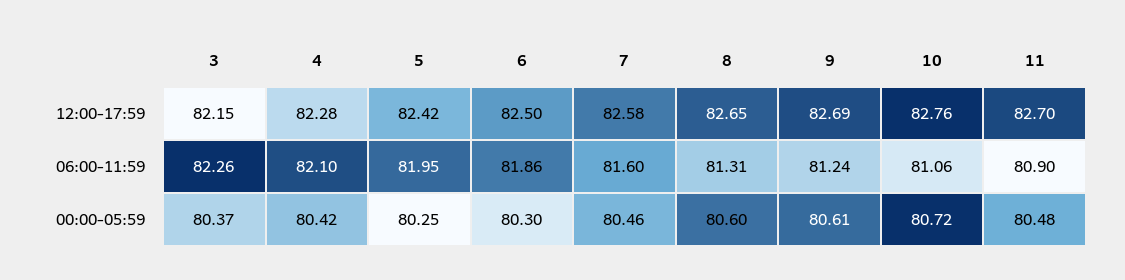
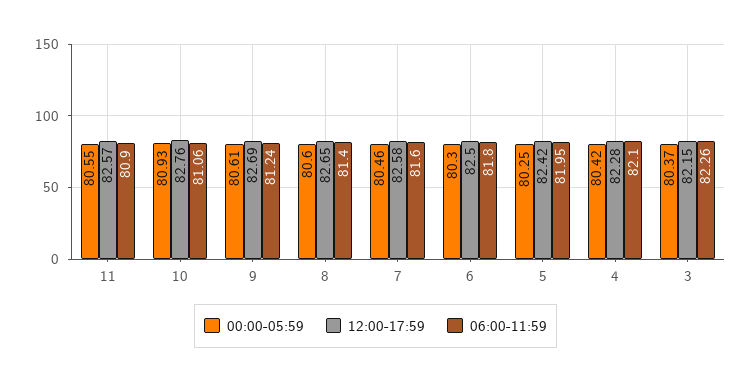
12:00-17:59, 11: 82.7 -> 82.57
06:00-11:59, 6: 81.86 -> 81.8
06:00-11:59, 8: 81.31 -> 81.4
00:00-05:59, 10: 80.72 -> 80.93
00:00-05:59, 11: 80.48 -> 80.55

